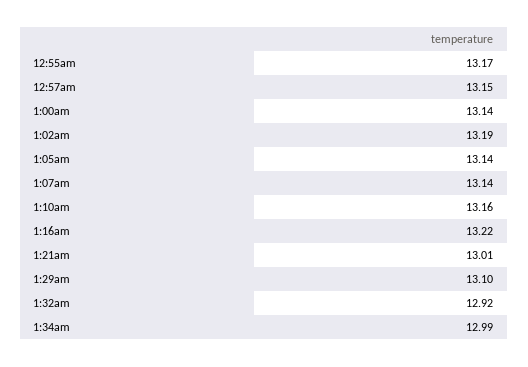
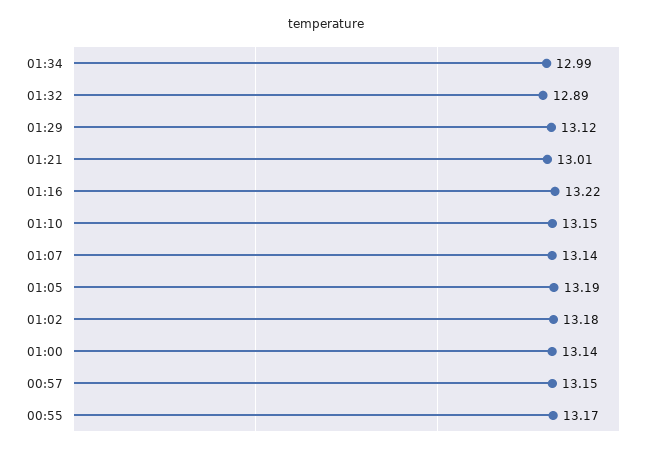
1:02am: 13.19 -> 13.18
1:05am: 13.14 -> 13.19
1:10am: 13.16 -> 13.15
1:29am: 13.1 -> 13.12
1:32am: 12.92 -> 12.89

